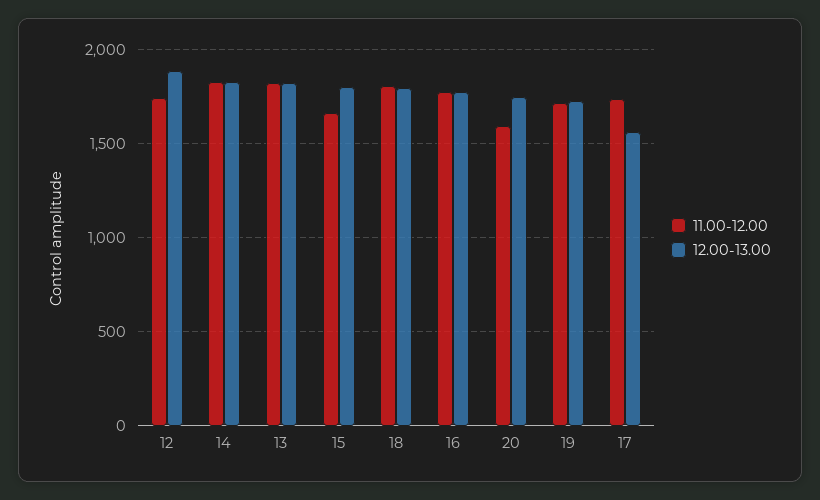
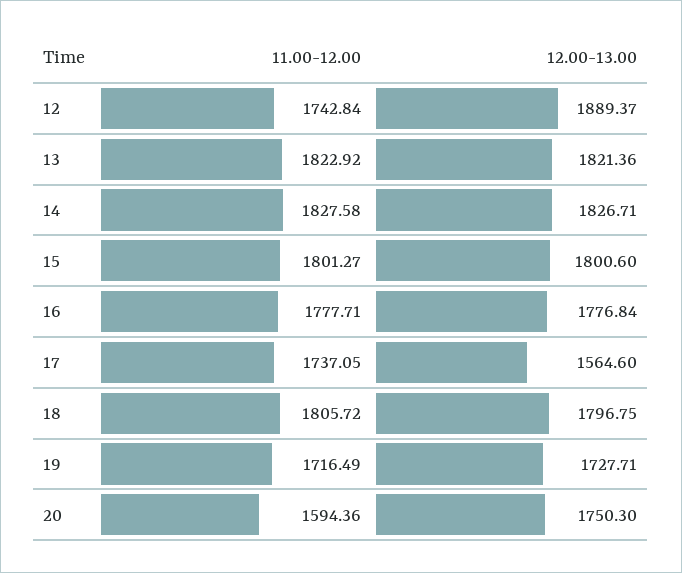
11.00-12.00, 15: 1650 -> 1801.27

